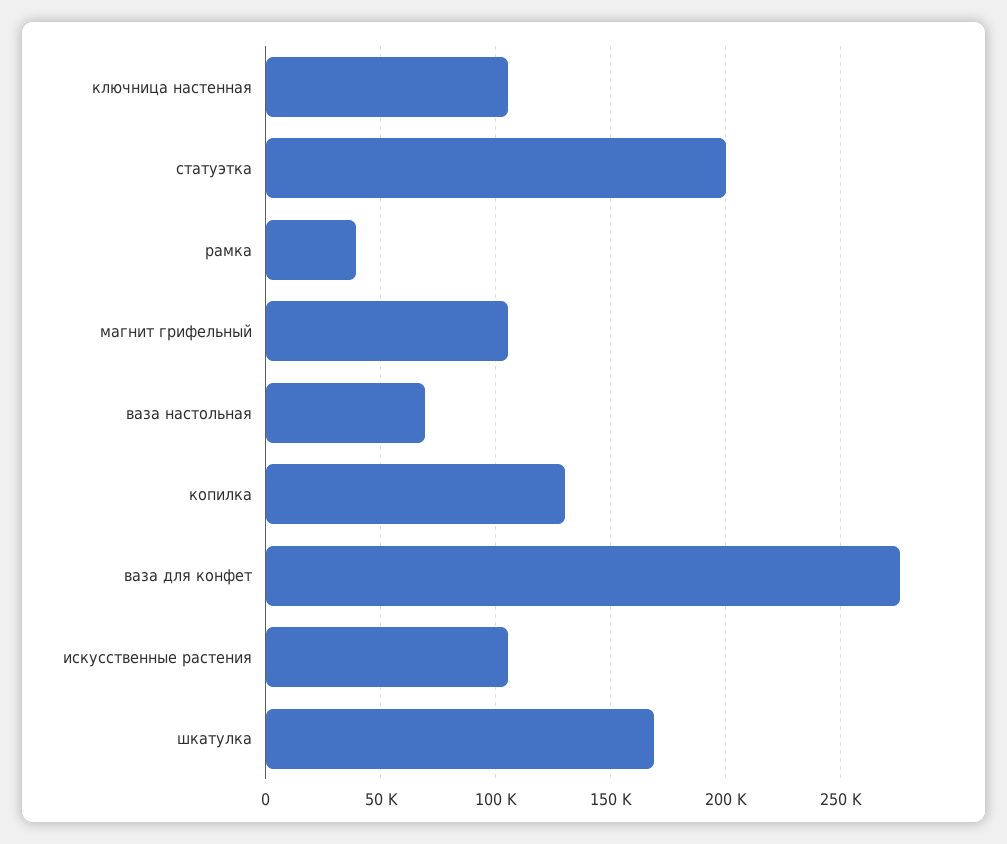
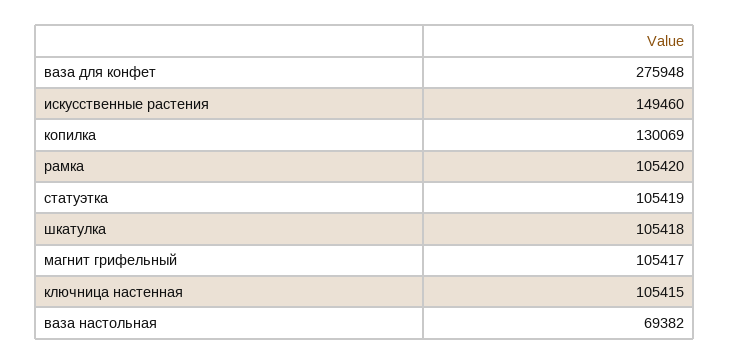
статуэтка: 200000 -> 105419
рамка: 40000 -> 105420
искусственные растения: 105000 -> 149460
шкатулка: 170000 -> 105418

